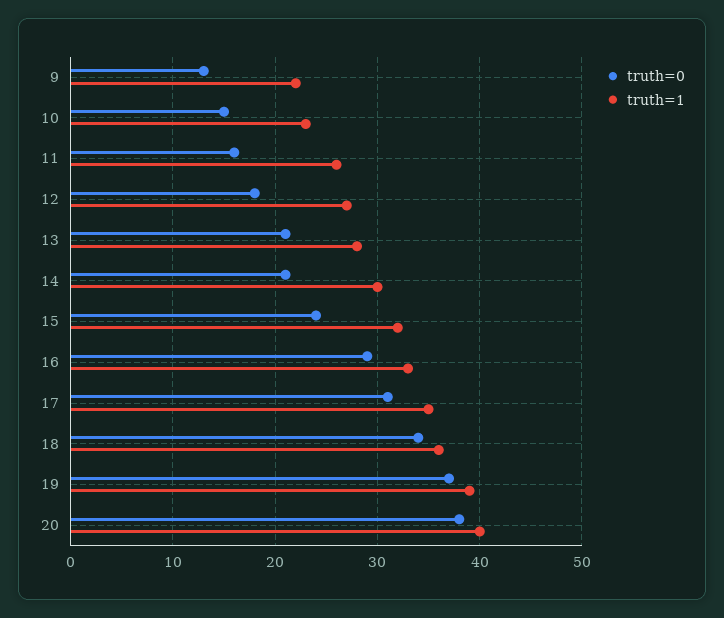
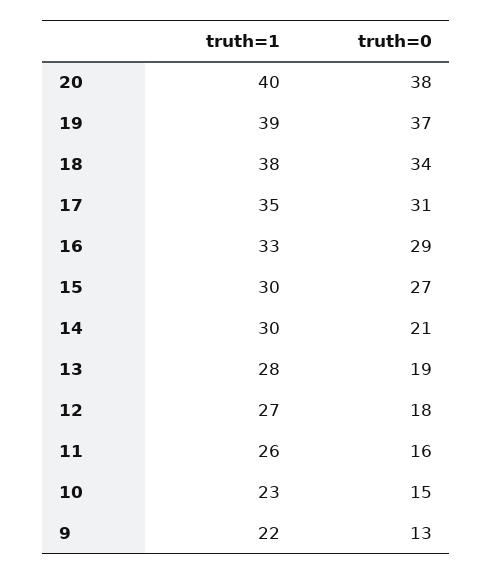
truth=0, 13: 21 -> 19
truth=0, 15: 24 -> 27
truth=1, 15: 32 -> 30
truth=1, 18: 36 -> 38

